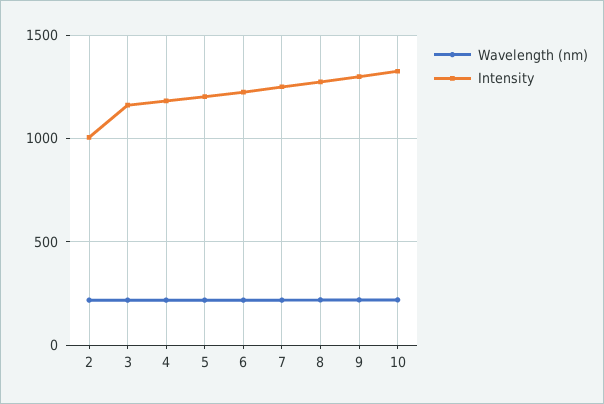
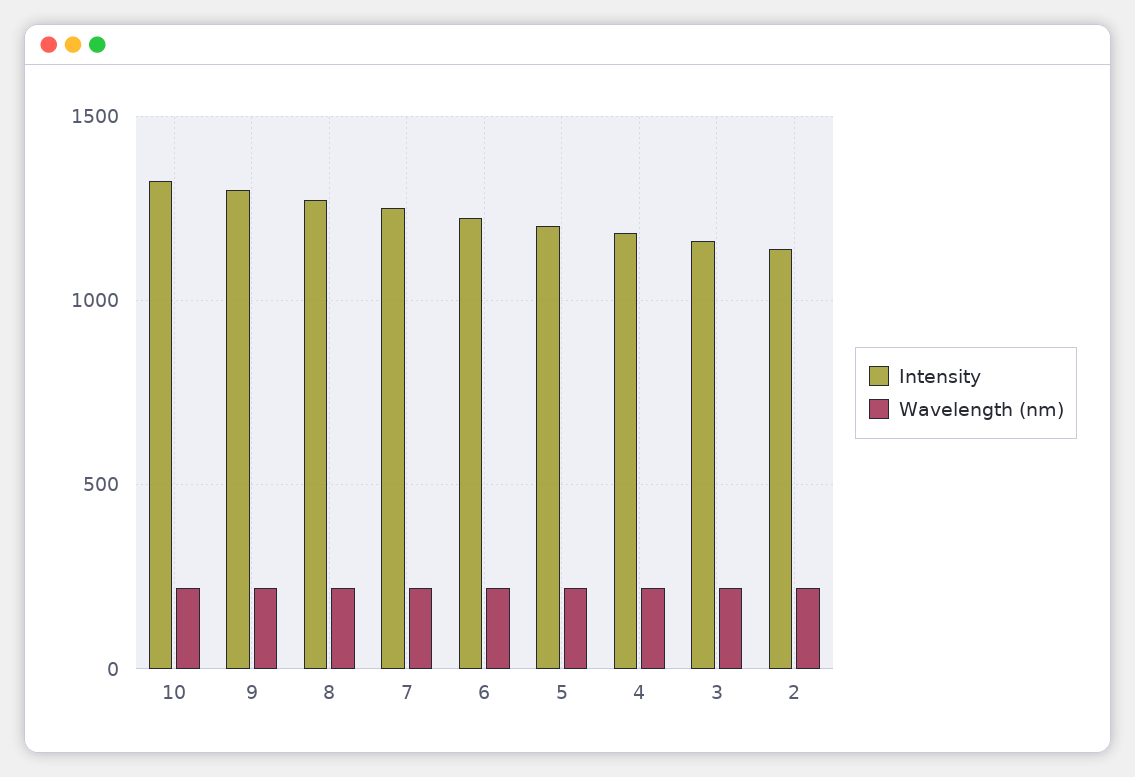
Intensity, 2: 1000 -> 1150

